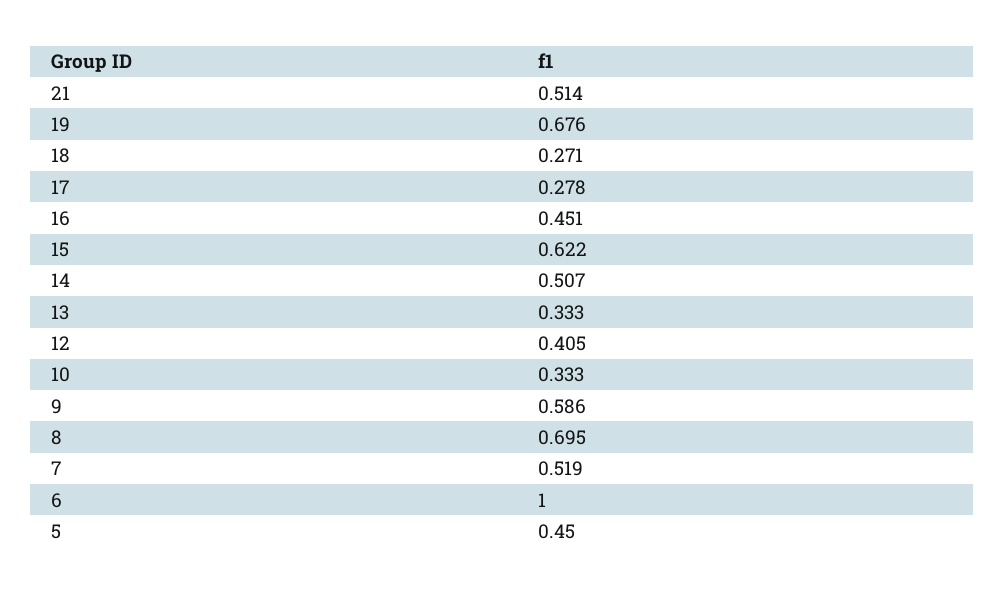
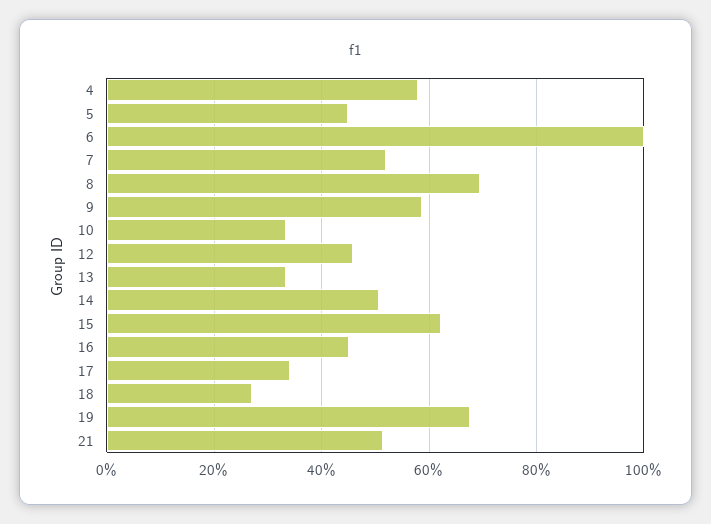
17: 0.278 -> 0.34
12: 0.405 -> 0.46
4: none -> 0.58

